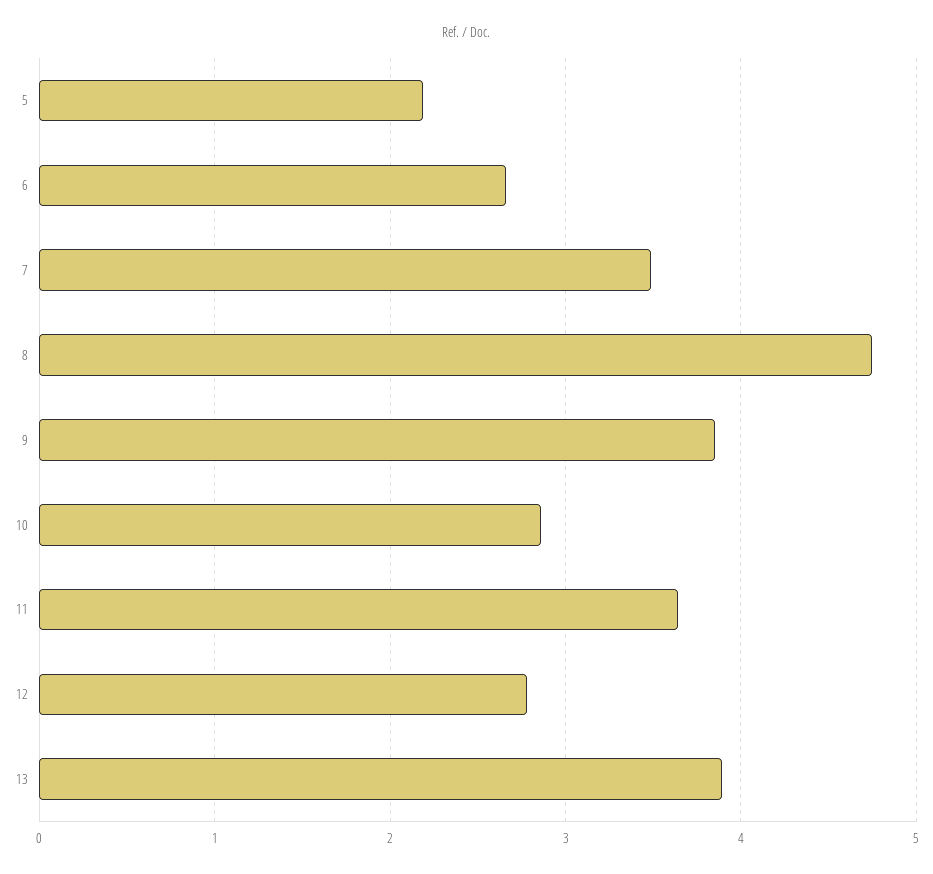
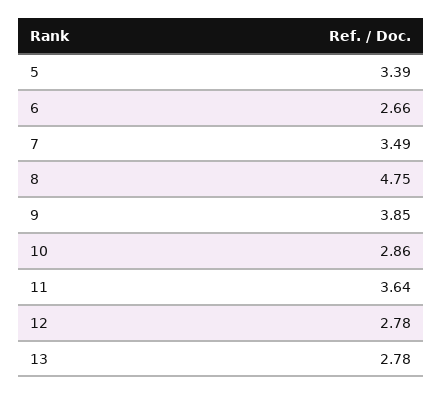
5: 2.2 -> 3.39
13: 3.9 -> 2.78

